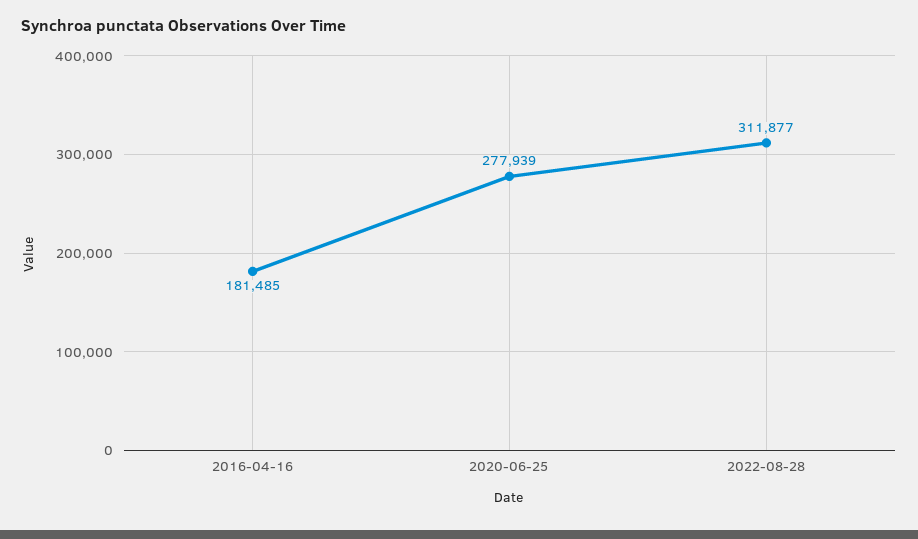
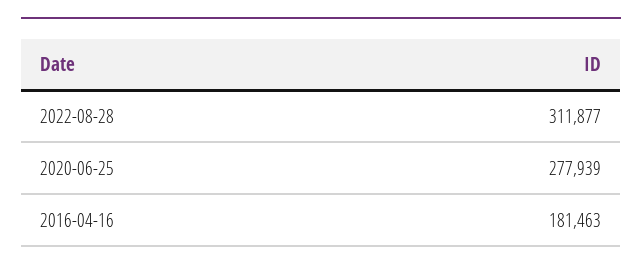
2016-04-16: 181485 -> 181463

